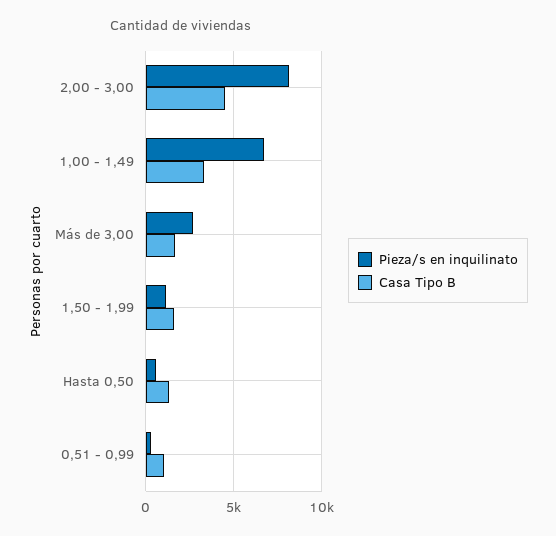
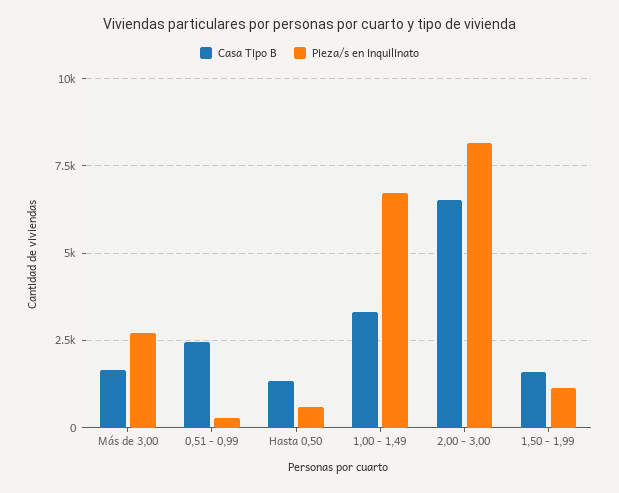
Casa Tipo B, 2,00 - 3,00: 4500 -> 6500
Casa Tipo B, 0,51 - 0,99: 1000 -> 2500

